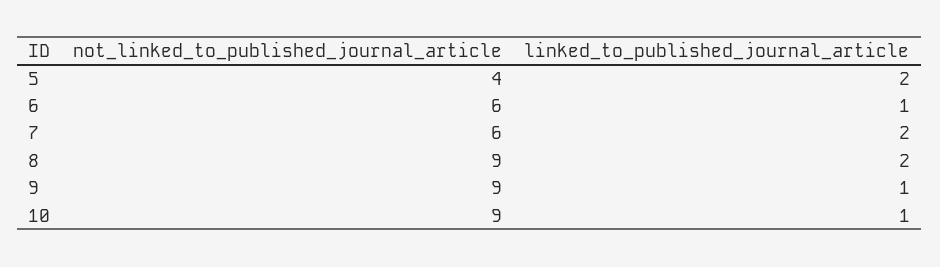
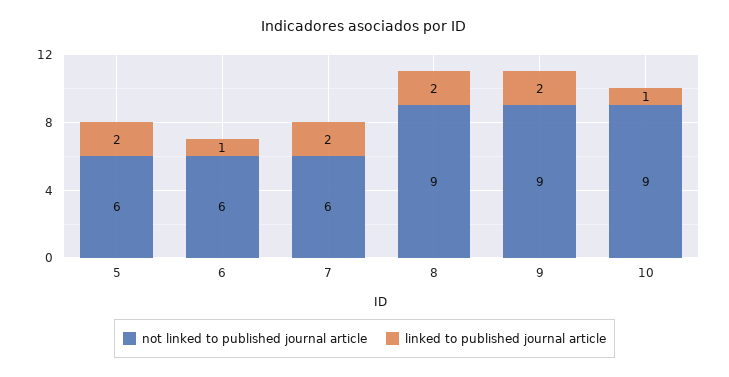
not_linked_to_published_journal_article, 5: 4 -> 6
linked_to_published_journal_article, 9: 1 -> 2

